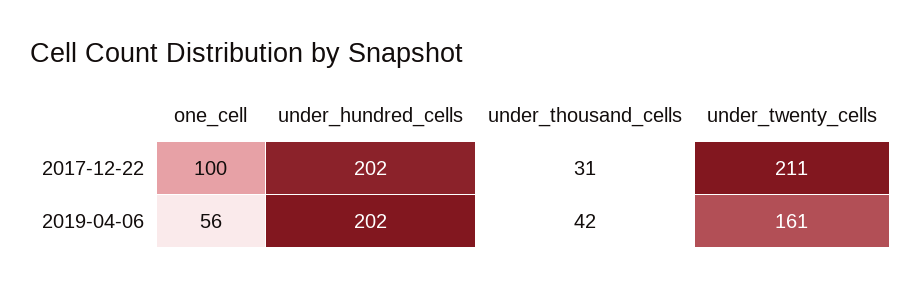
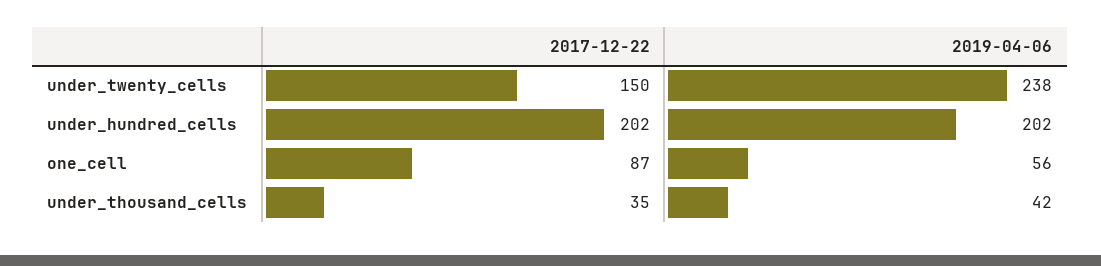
one_cell, 2017-12-22: 100 -> 87
under_thousand_cells, 2017-12-22: 31 -> 35
under_twenty_cells, 2017-12-22: 211 -> 150
under_twenty_cells, 2019-04-06: 161 -> 238

